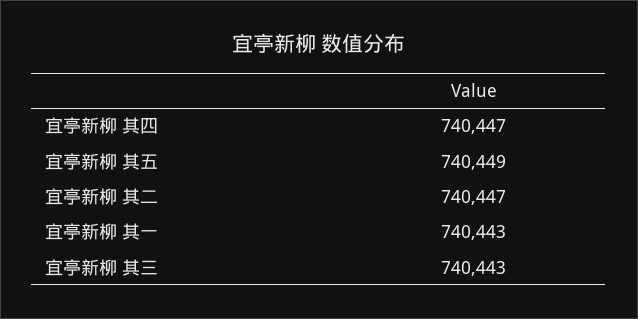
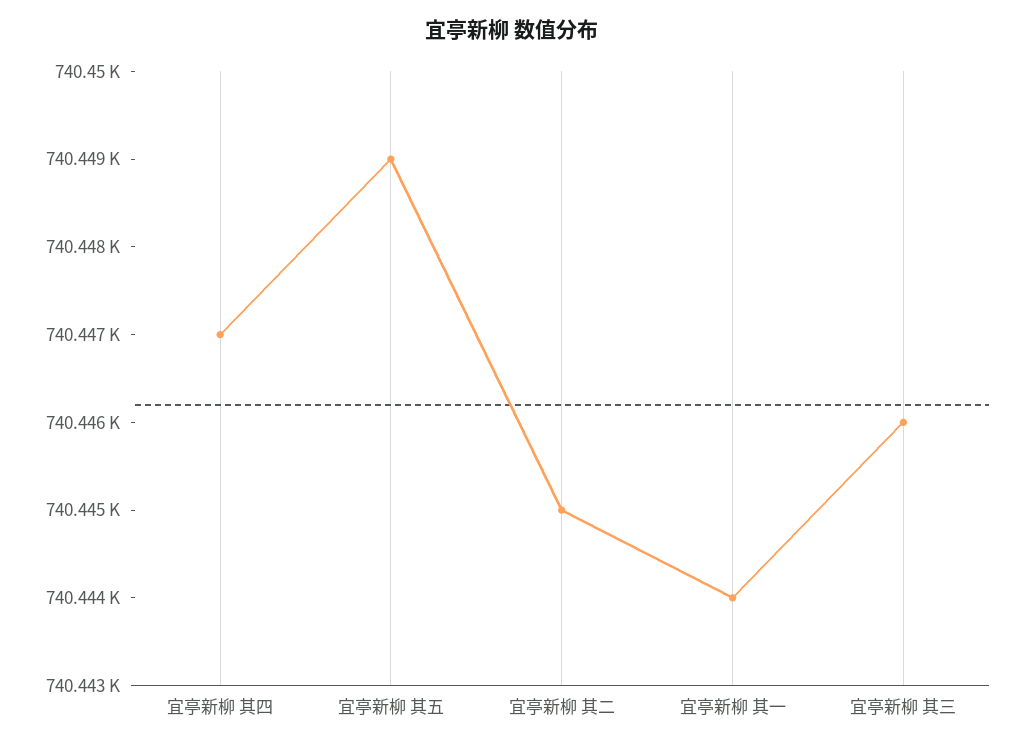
宜亭新柳 其二: 740447 -> 740445
宜亭新柳 其一: 740443 -> 740444
宜亭新柳 其三: 740443 -> 740446

